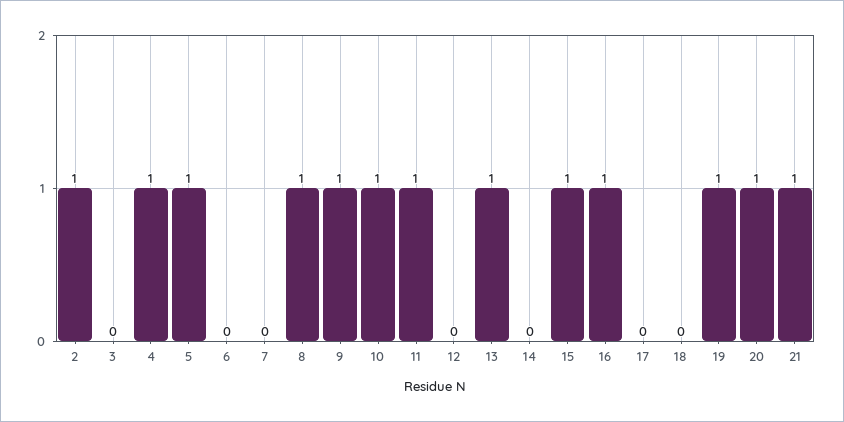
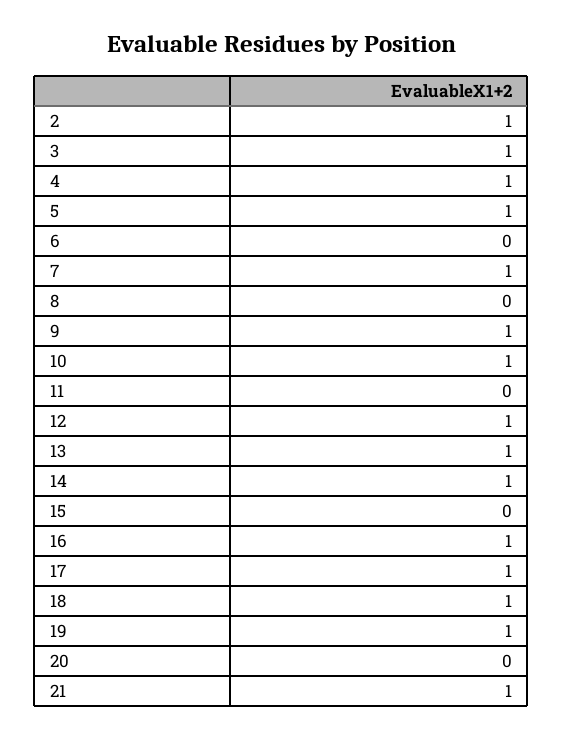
3: 0 -> 1
7: 0 -> 1
8: 1 -> 0
11: 1 -> 0
12: 0 -> 1
14: 0 -> 1
15: 1 -> 0
17: 0 -> 1
18: 0 -> 1
20: 1 -> 0

